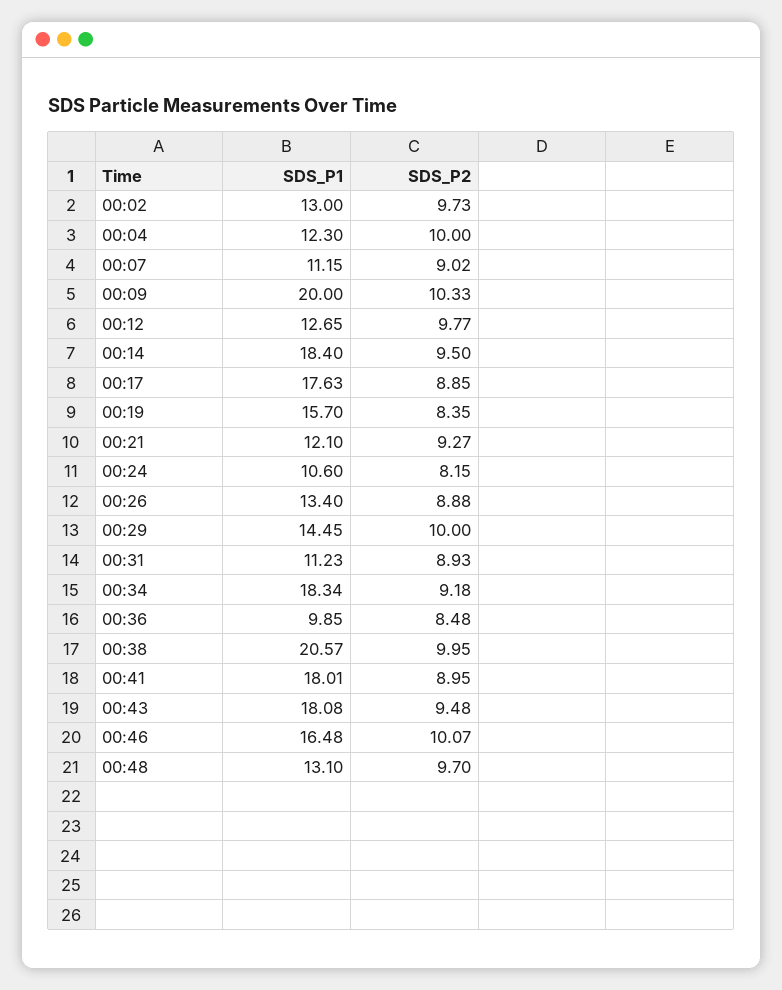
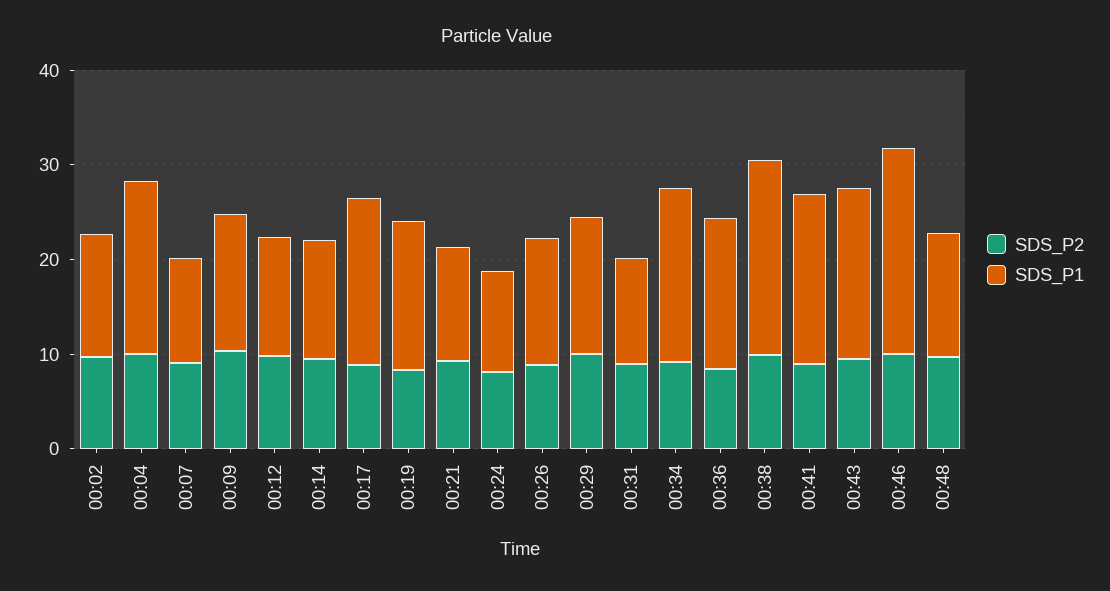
SDS_P1, 00:04: 12.3 -> 18
SDS_P1, 00:09: 20 -> 14
SDS_P1, 00:14: 18.4 -> 12
SDS_P1, 00:36: 9.85 -> 16
SDS_P1, 00:46: 16.48 -> 22

